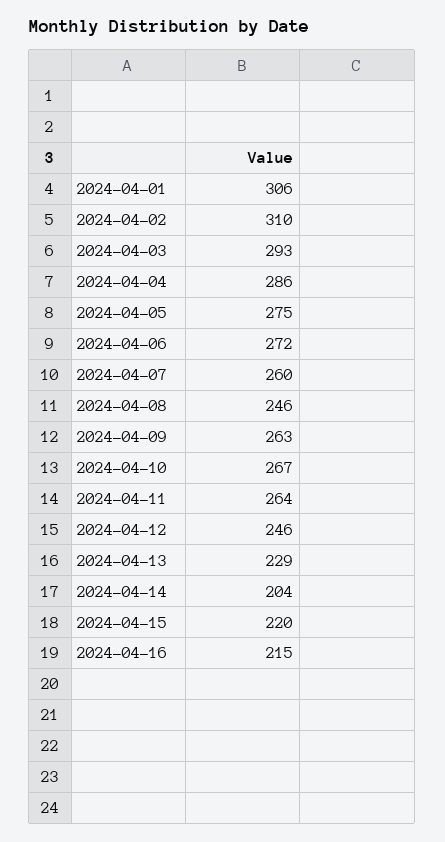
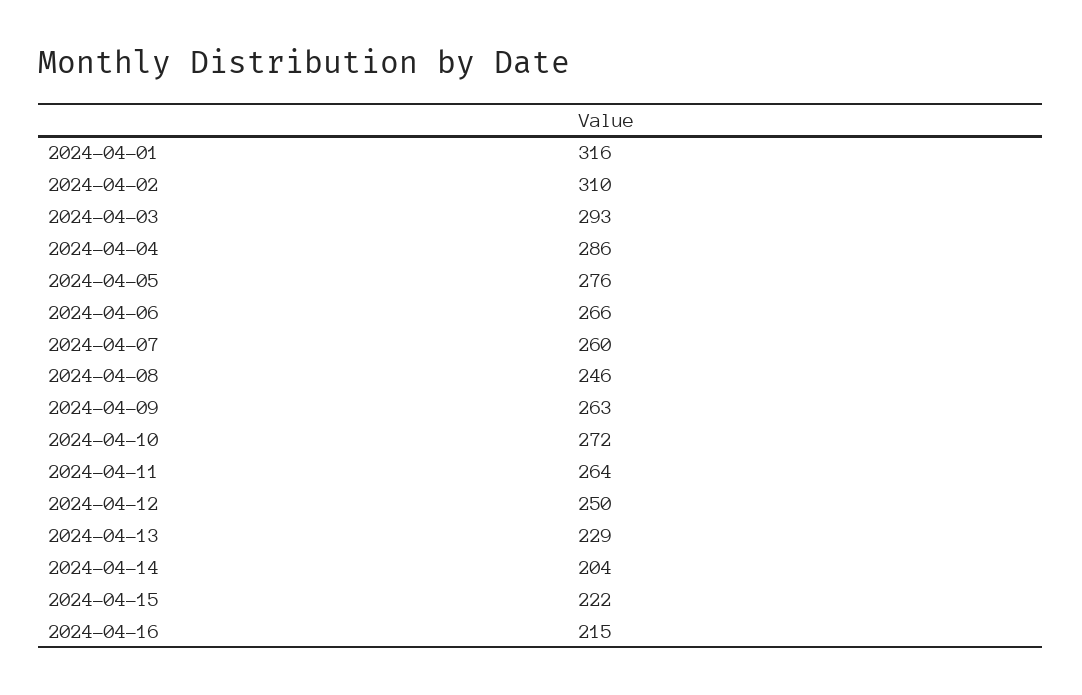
2024-04-01: 306 -> 316
2024-04-05: 275 -> 276
2024-04-06: 272 -> 266
2024-04-10: 267 -> 272
2024-04-12: 246 -> 250
2024-04-15: 220 -> 222

